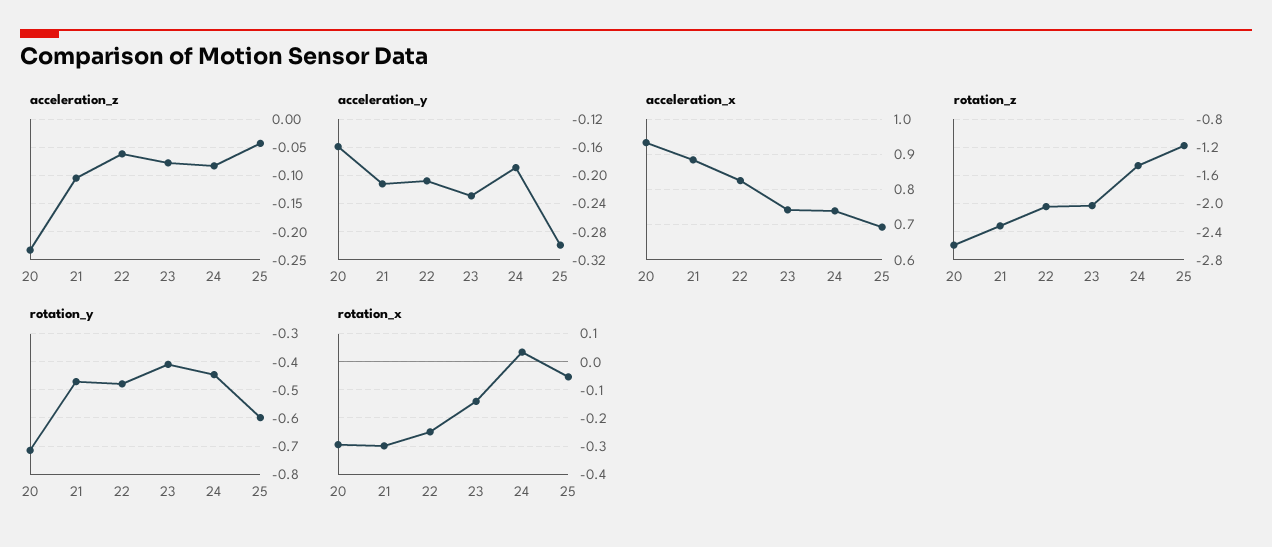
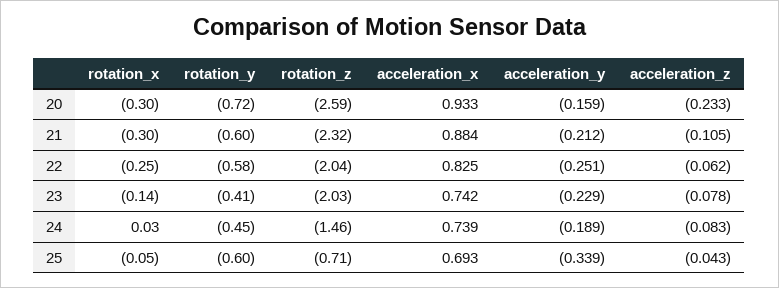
acceleration_y, 22: -0.21 -> -0.251
acceleration_y, 25: -0.3 -> -0.339
rotation_z, 25: -1.2 -> -0.71
rotation_y, 21: -0.475 -> -0.6
rotation_y, 22: -0.475 -> -0.58

